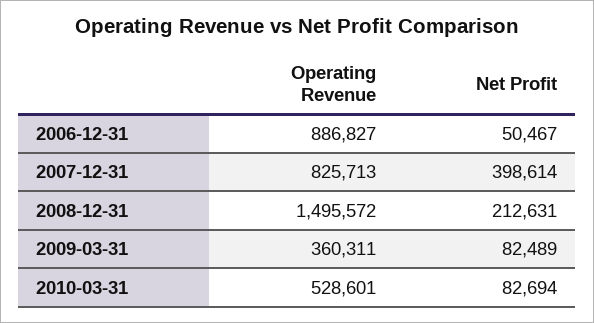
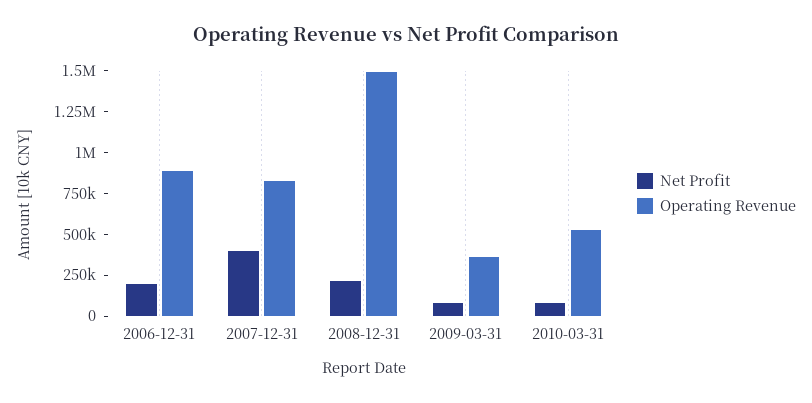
Net Profit, 2006-12-31: 50467 -> 200000

